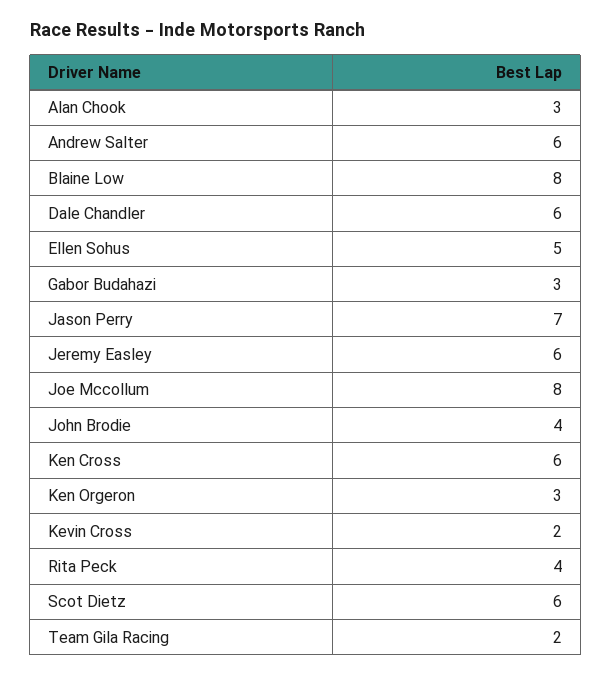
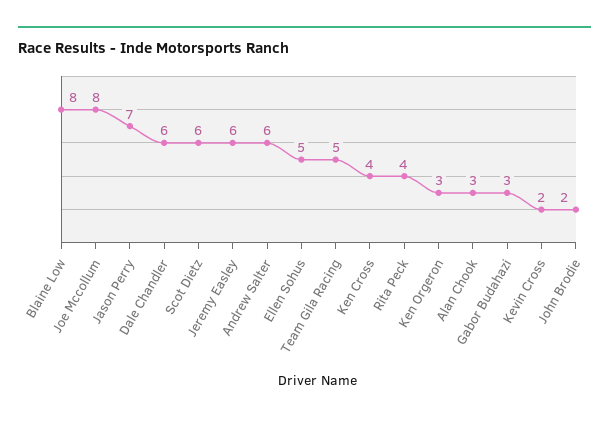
John Brodie: 4 -> 2
Ken Cross: 6 -> 4
Team Gila Racing: 2 -> 5

